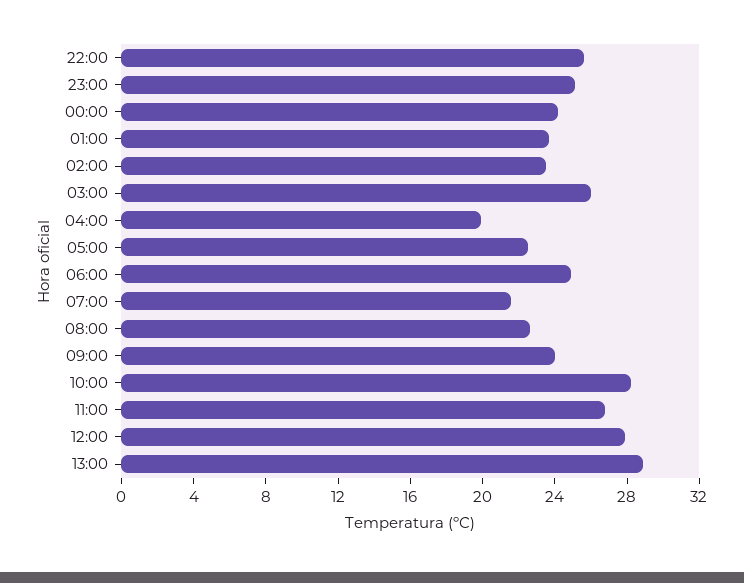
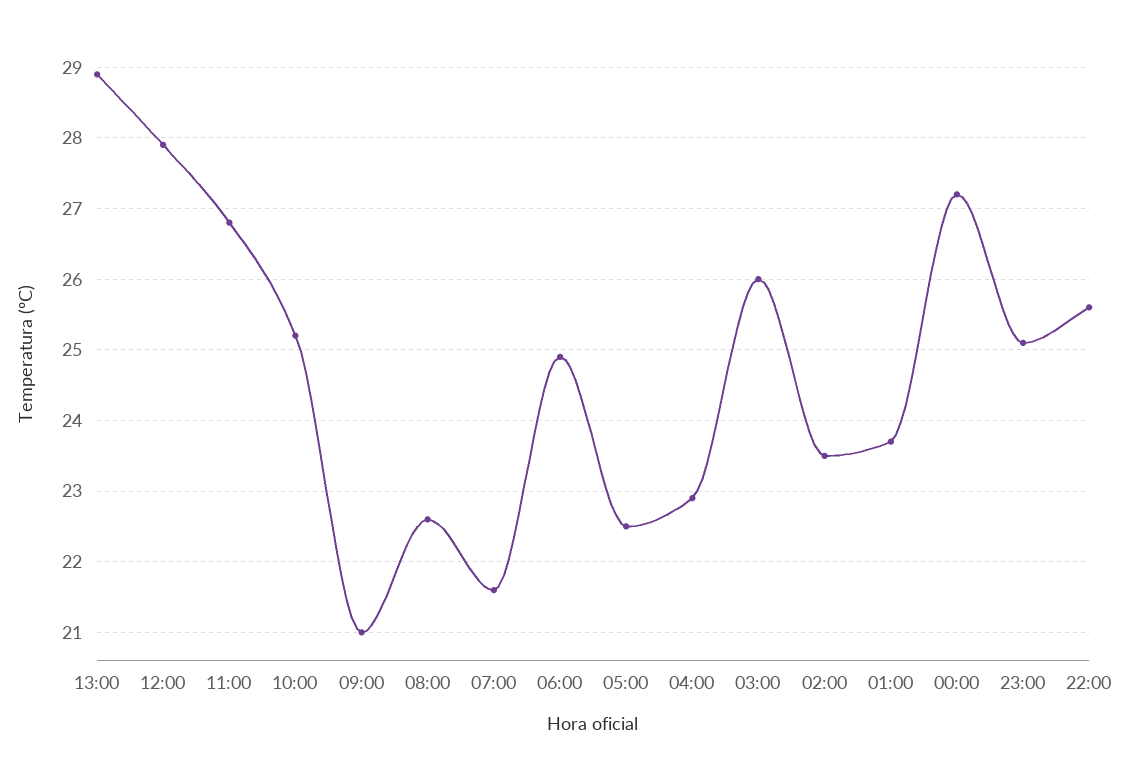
00:00: 24 -> 27.2
04:00: 20 -> 22.9
09:00: 24 -> 21
10:00: 28 -> 25.2

